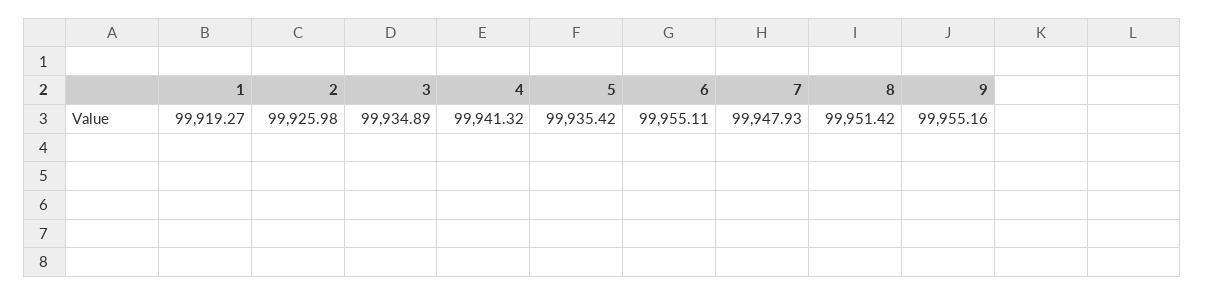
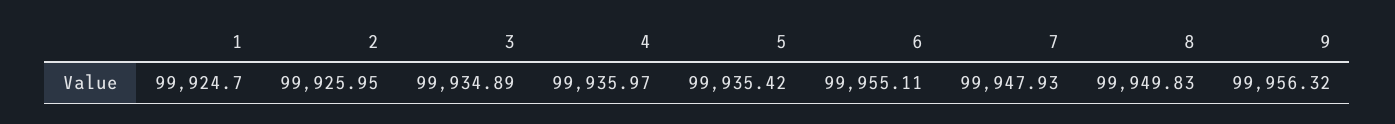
1: 99919.27 -> 99924.7
2: 99925.98 -> 99925.95
4: 99941.32 -> 99935.97
8: 99951.42 -> 99949.83
9: 99955.16 -> 99956.32

